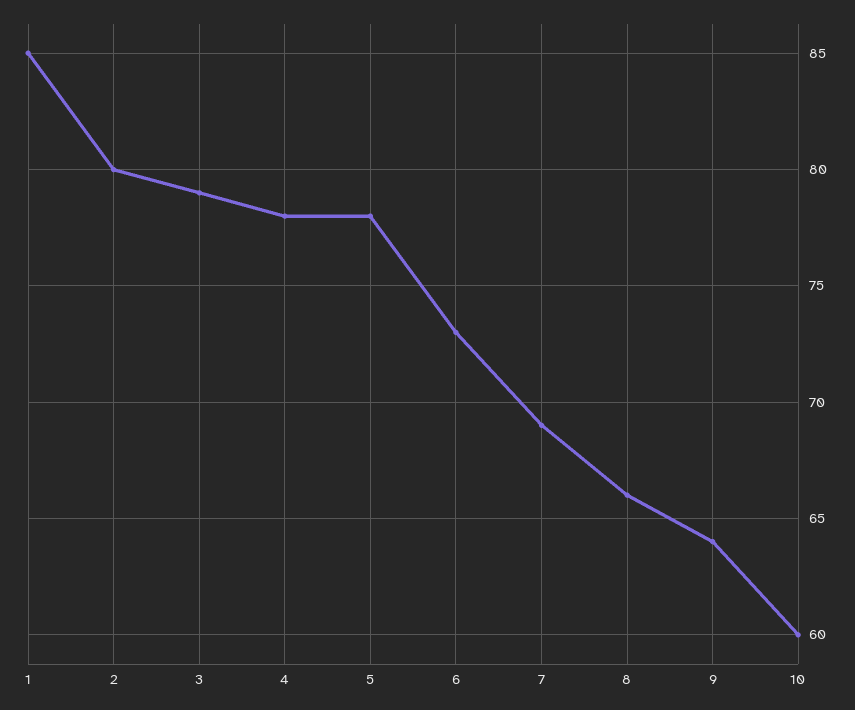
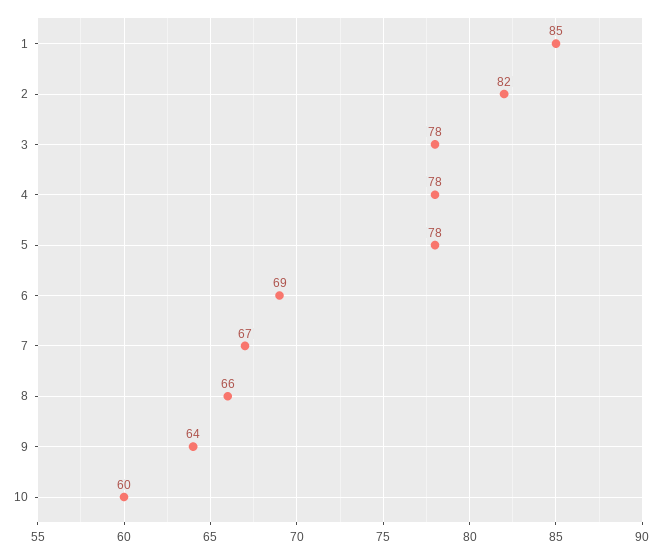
2: 80 -> 82
3: 79 -> 78
6: 73 -> 69
7: 69 -> 67

